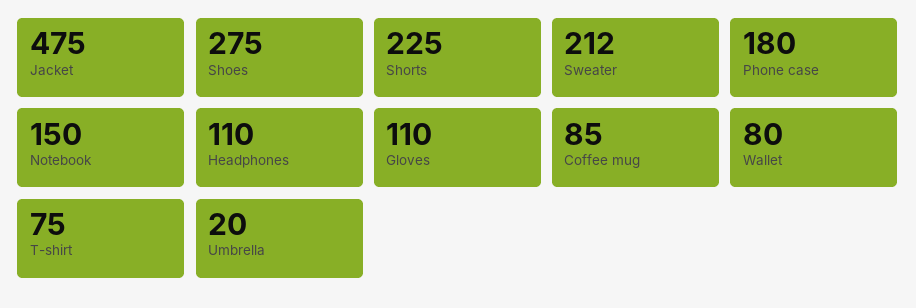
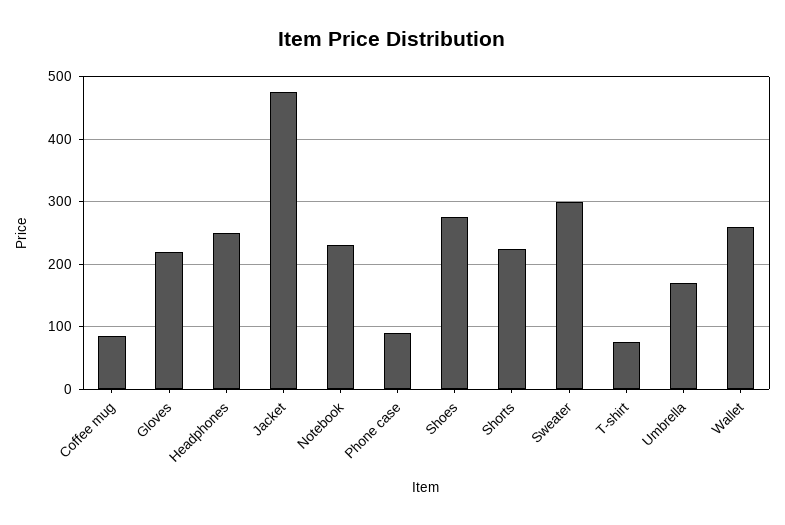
Sweater: 212 -> 300
Phone case: 180 -> 90
Notebook: 150 -> 230
Headphones: 110 -> 250
Gloves: 110 -> 220
Wallet: 80 -> 260
Umbrella: 20 -> 170

